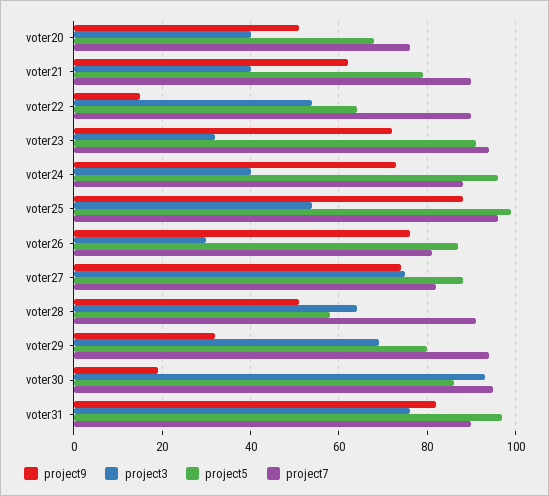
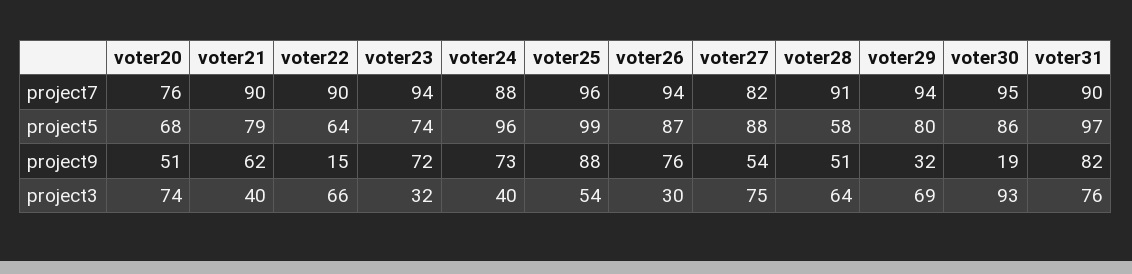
project3, voter20: 40 -> 74
project3, voter22: 55 -> 66
project5, voter23: 90 -> 74
project7, voter26: 80 -> 94
project9, voter27: 75 -> 54

